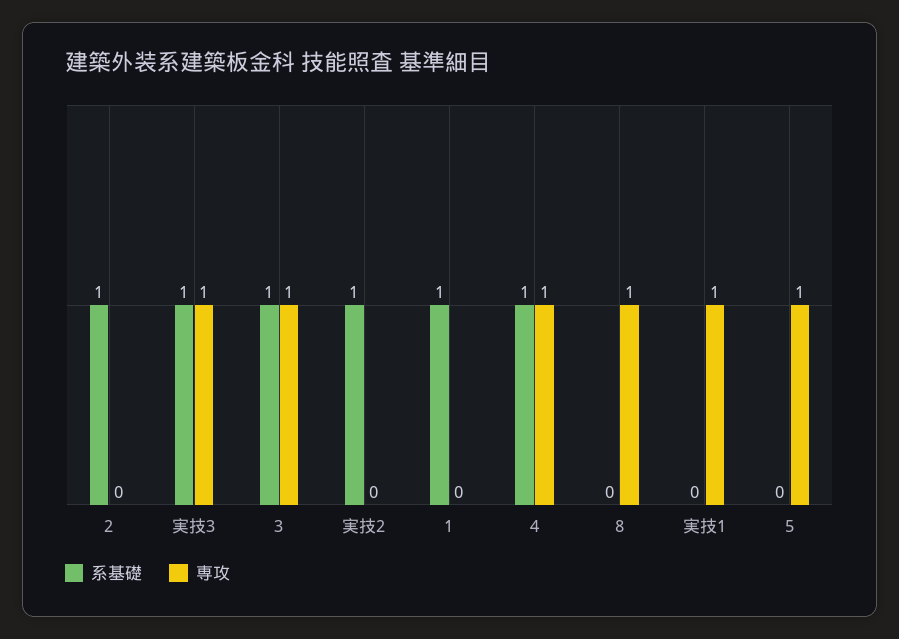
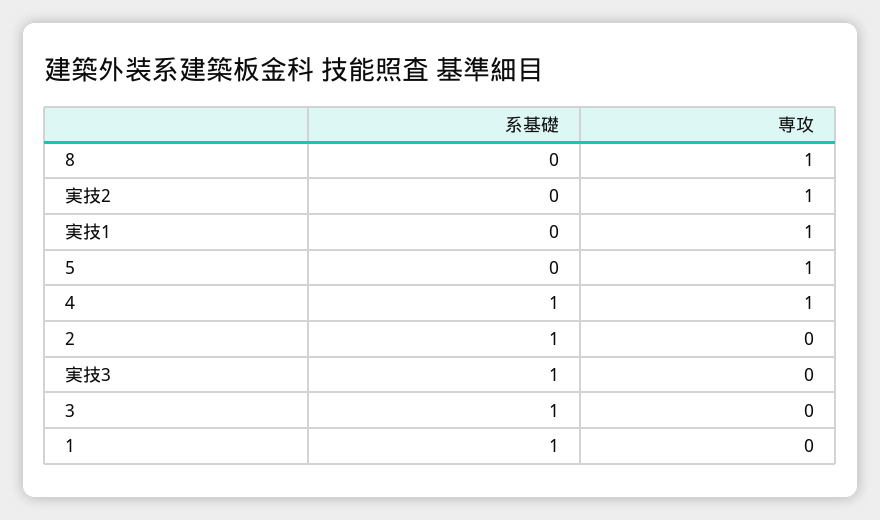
専攻, 実技3: 1 -> 0
専攻, 3: 1 -> 0
系基礎, 実技2: 1 -> 0
専攻, 実技2: 0 -> 1

